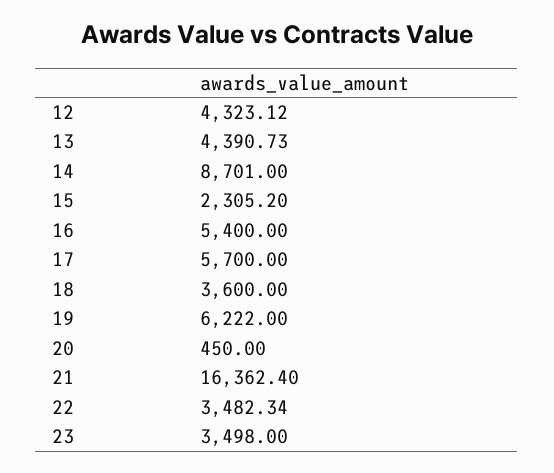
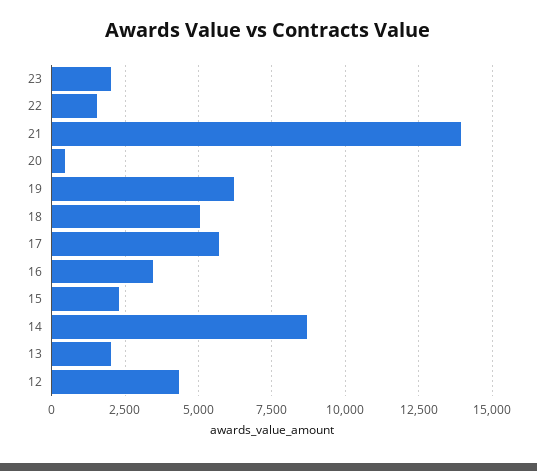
13: 4390.73 -> 2000
16: 5400 -> 3500
18: 3600 -> 5000
21: 16362.4 -> 14000
22: 3482.34 -> 1500
23: 3498 -> 2000

